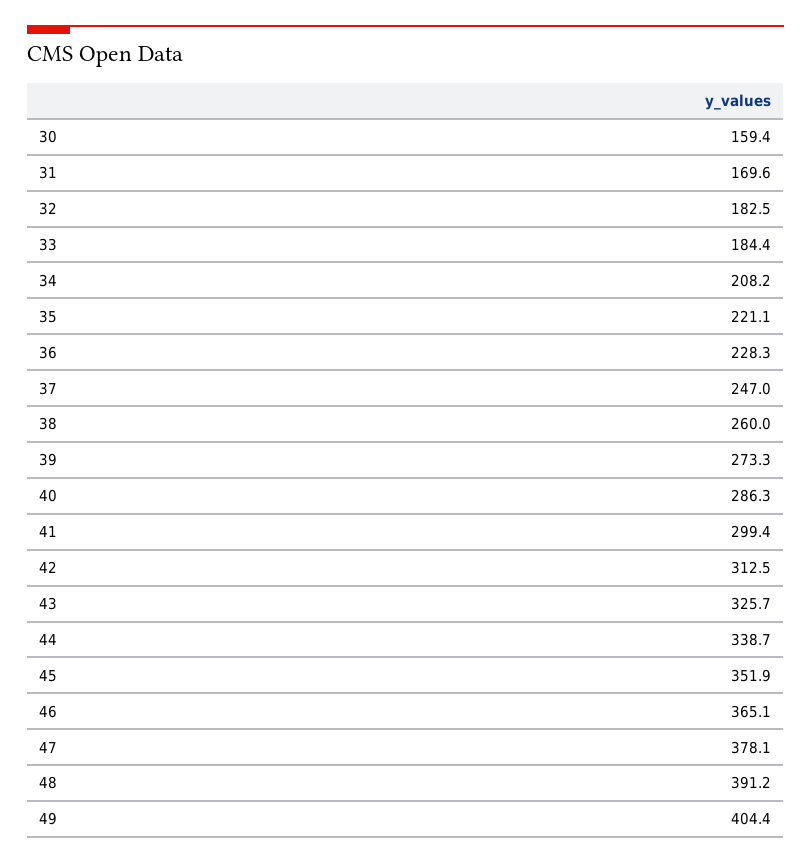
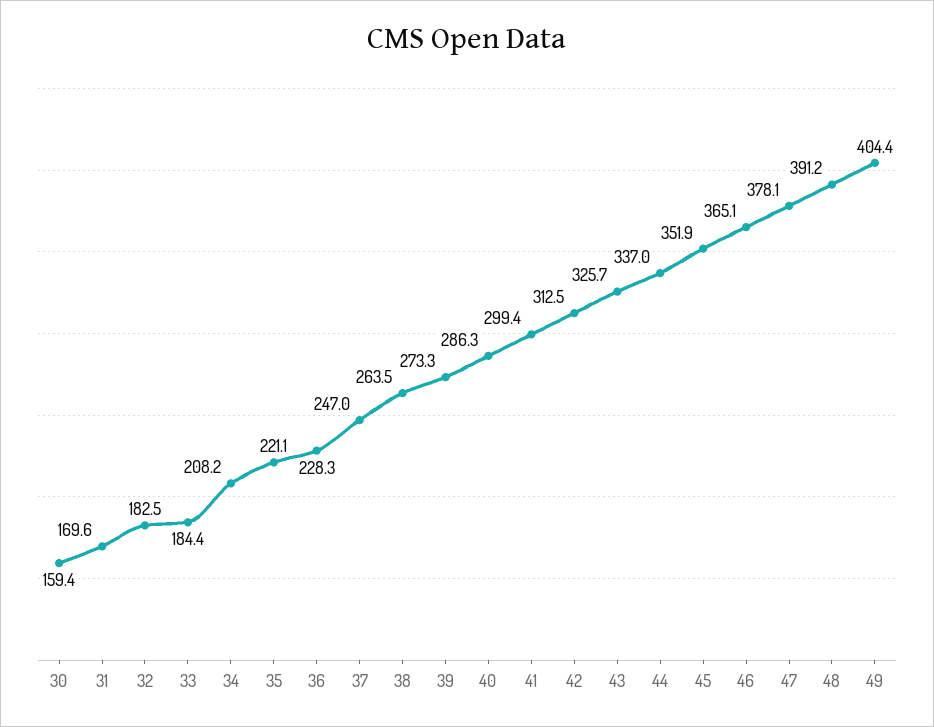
38: 260 -> 263.5
44: 338.7 -> 337

